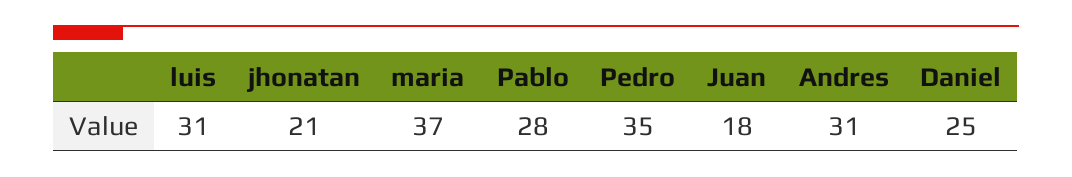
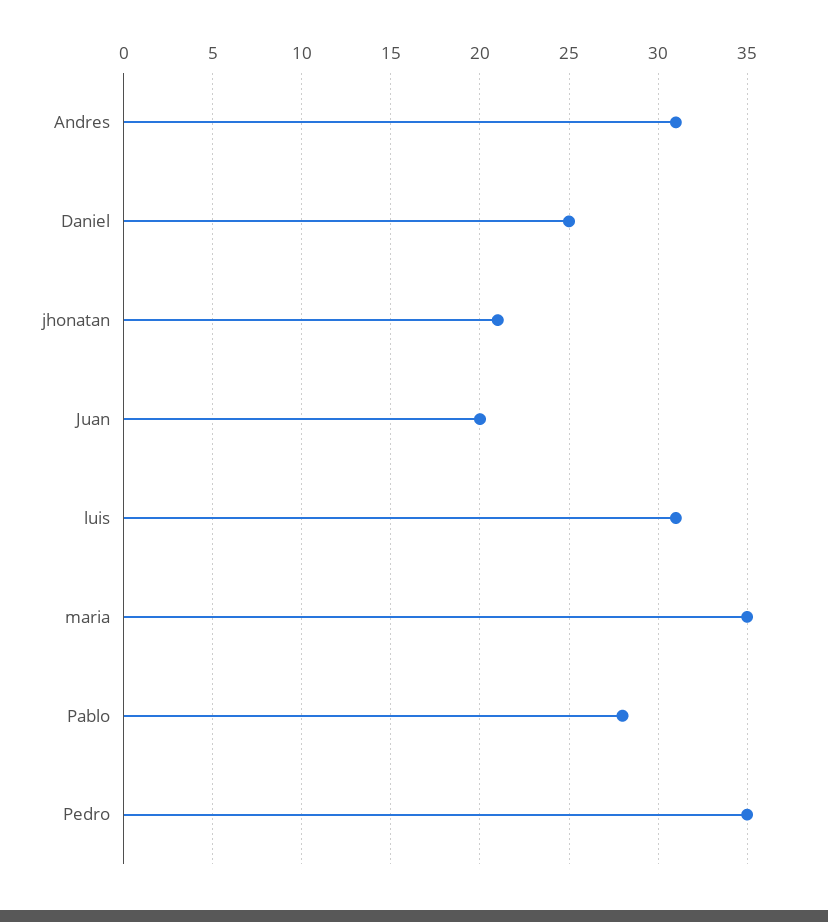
maria: 37 -> 35
Juan: 18 -> 20

